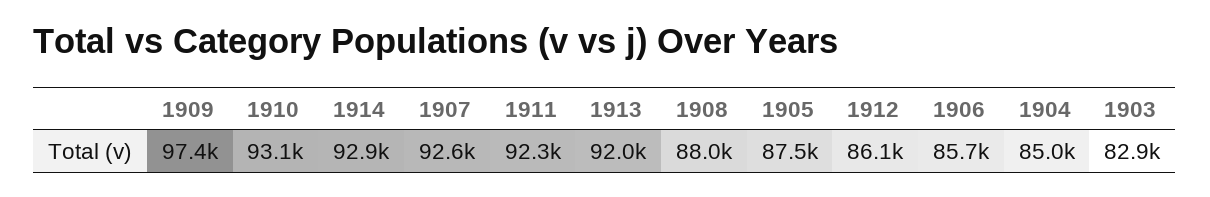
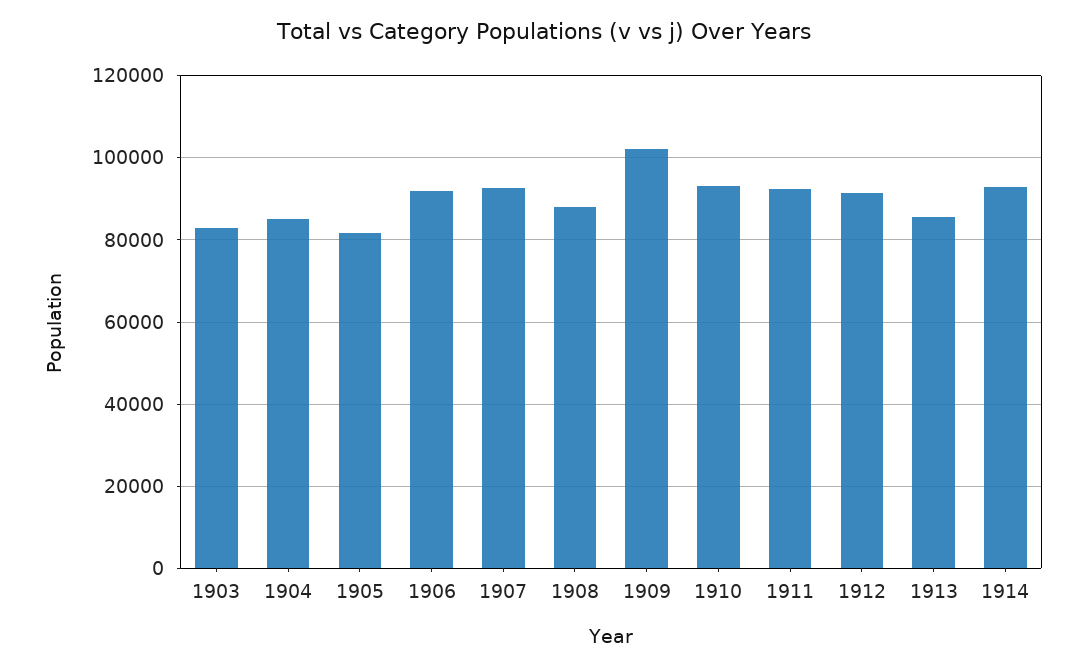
1909: 97400 -> 102000
1913: 92000 -> 86000
1905: 87500 -> 82000
1912: 86100 -> 92000
1906: 85700 -> 92000

